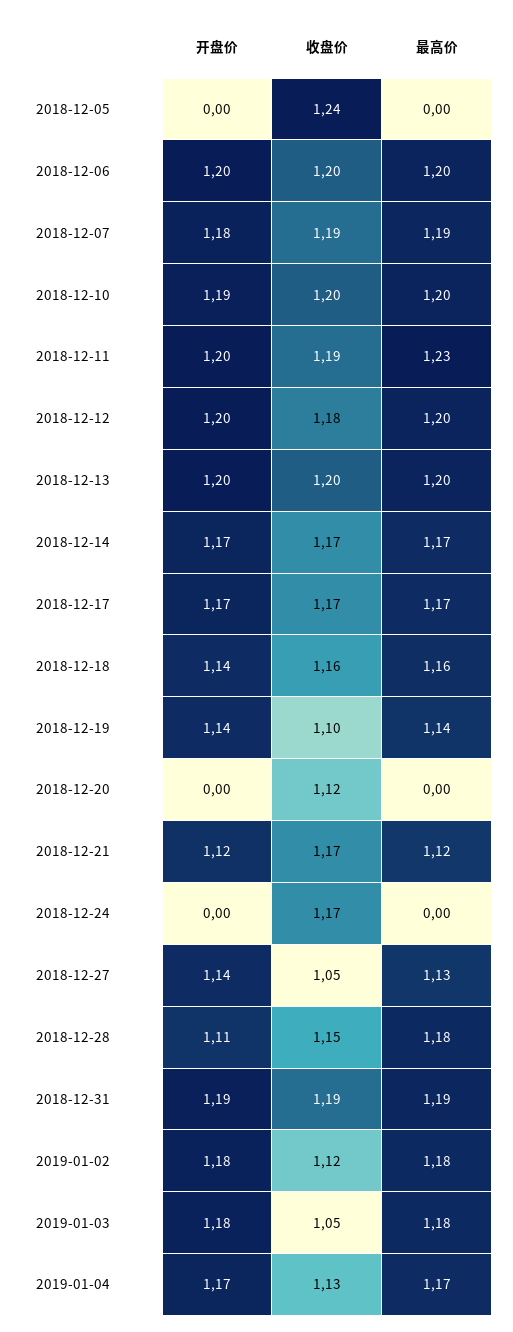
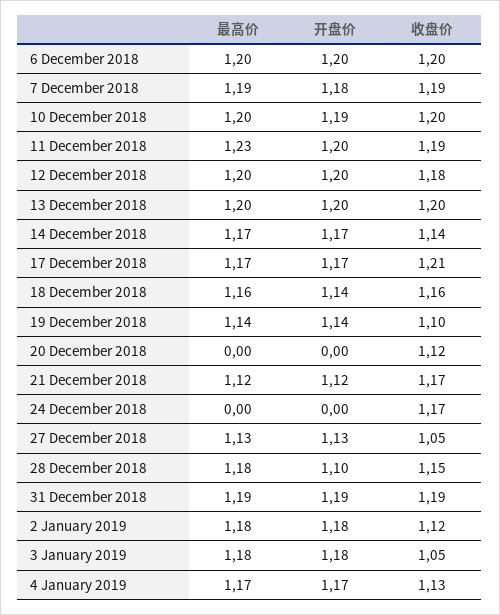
开盘价, 2018-12-05: 0 -> none
收盘价, 2018-12-05: 1.24 -> none
最高价, 2018-12-05: 0 -> none
收盘价, 2018-12-14: 1.17 -> 1.14
收盘价, 2018-12-17: 1.17 -> 1.21
开盘价, 2018-12-27: 1.14 -> 1.13
开盘价, 2018-12-28: 1.11 -> 1.1

